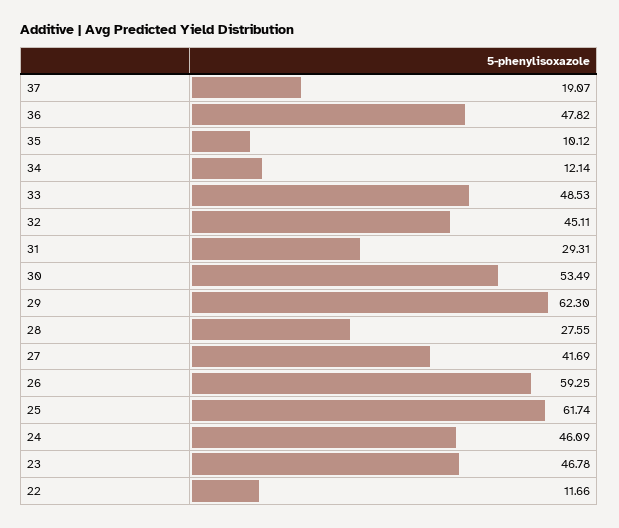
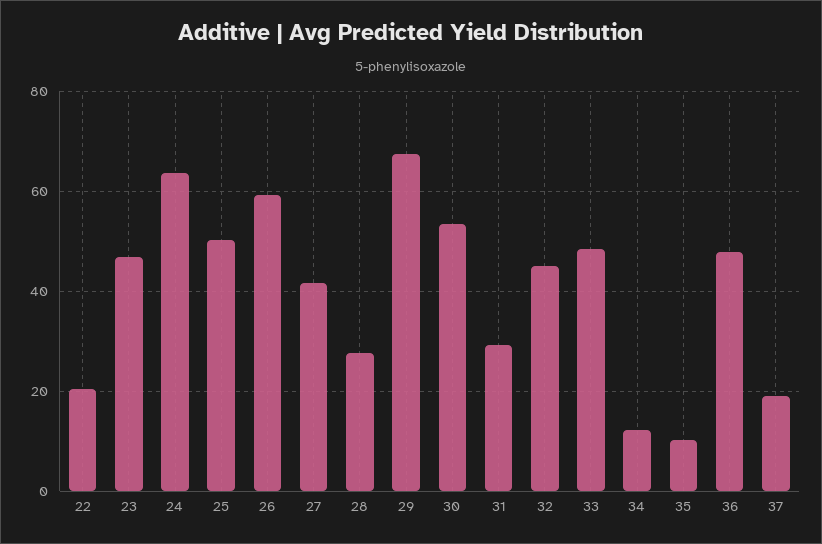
29: 62.3 -> 68
25: 61.74 -> 50
24: 46.09 -> 64
22: 11.66 -> 20

